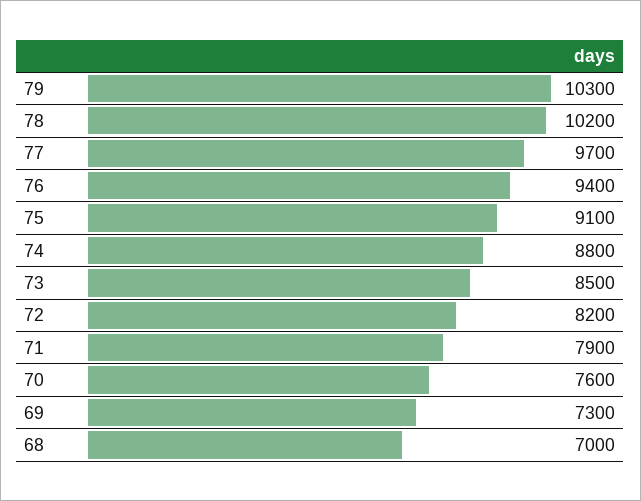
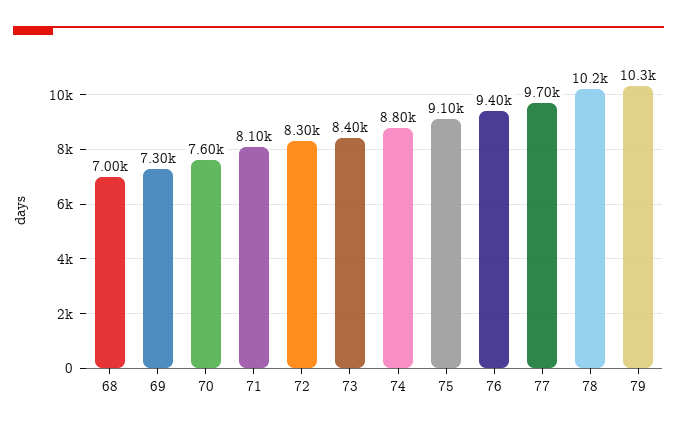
73: 8500 -> 8400
72: 8200 -> 8300
71: 7900 -> 8100

